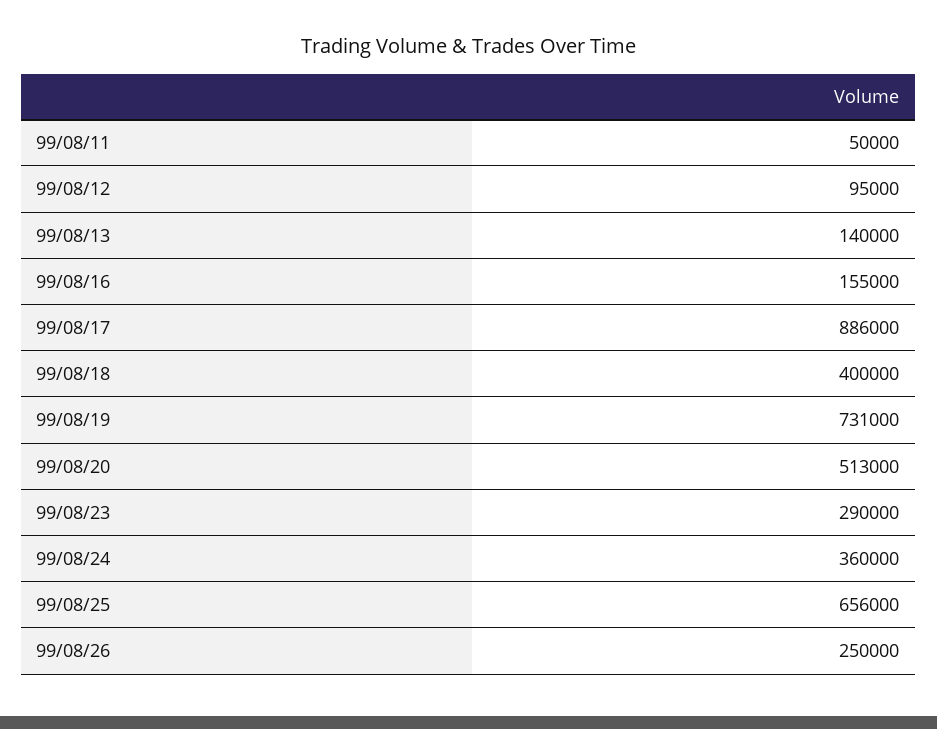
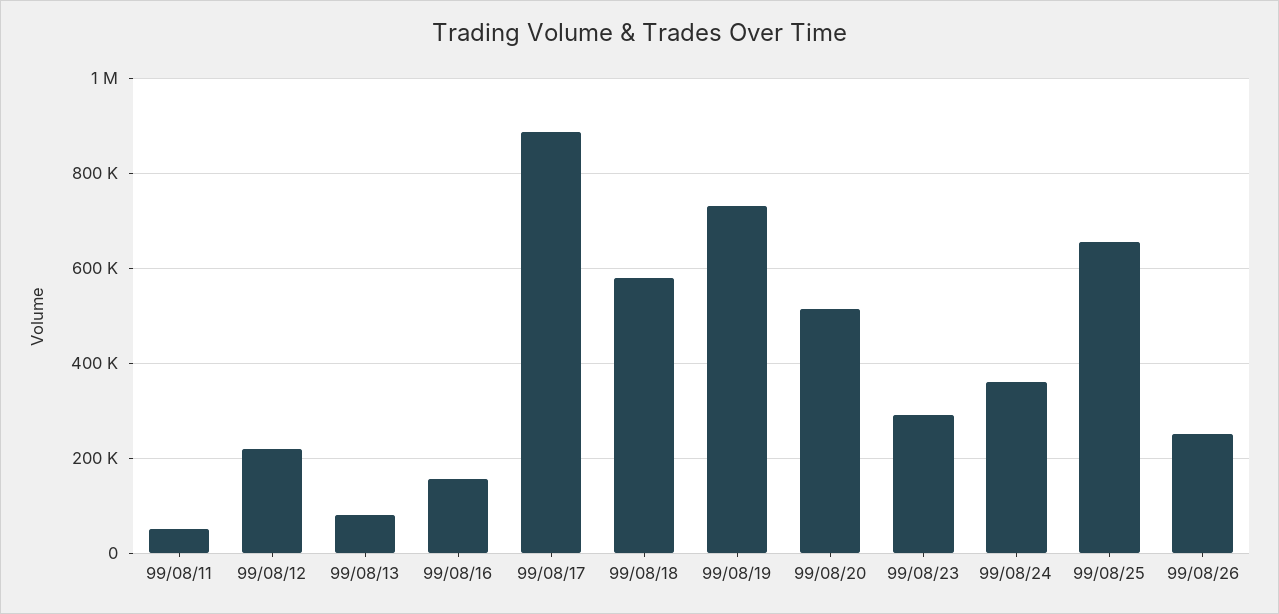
99/08/12: 95000 -> 220000
99/08/13: 140000 -> 80000
99/08/18: 400000 -> 580000

